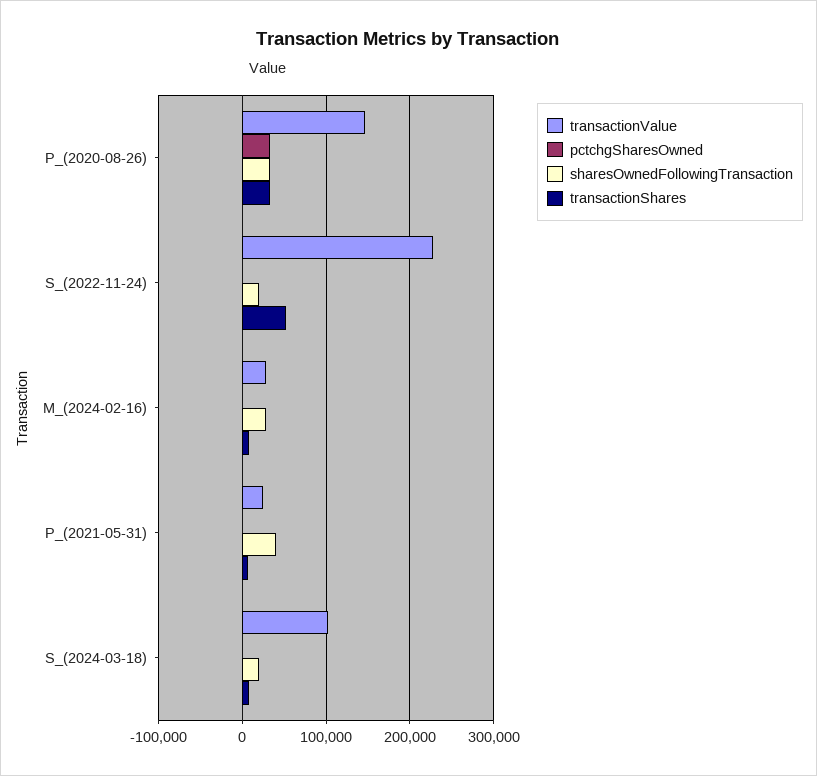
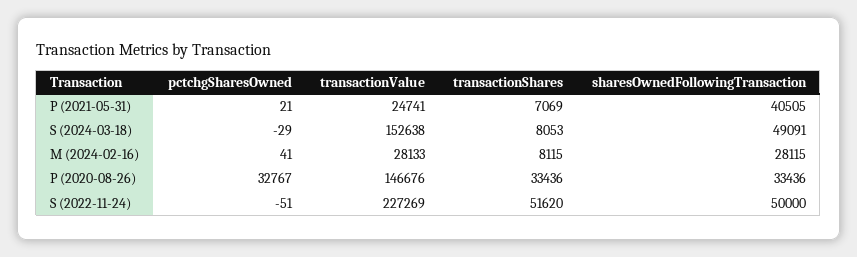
sharesOwnedFollowingTransaction, S_(2022-11-24): 20000 -> 50000
transactionValue, S_(2024-03-18): 100000 -> 152638
sharesOwnedFollowingTransaction, S_(2024-03-18): 20000 -> 49091

